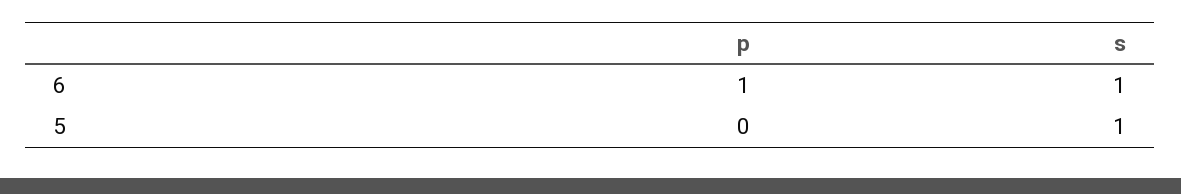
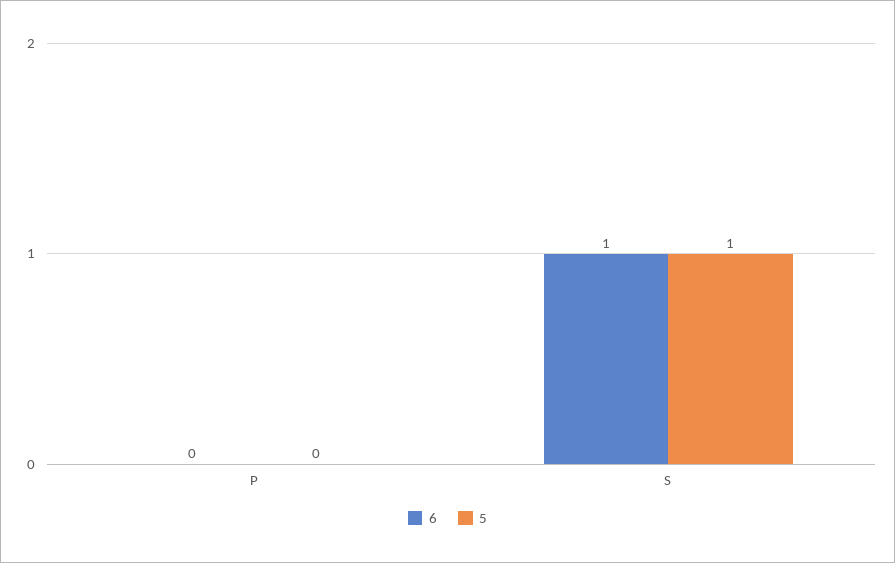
6, p: 1 -> 0

